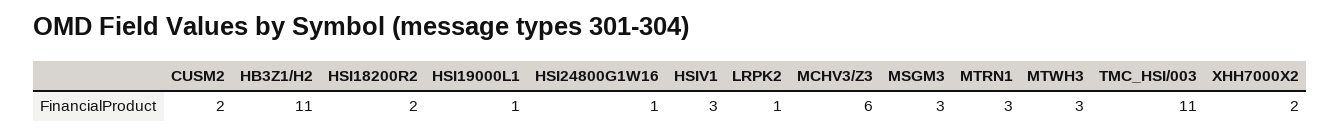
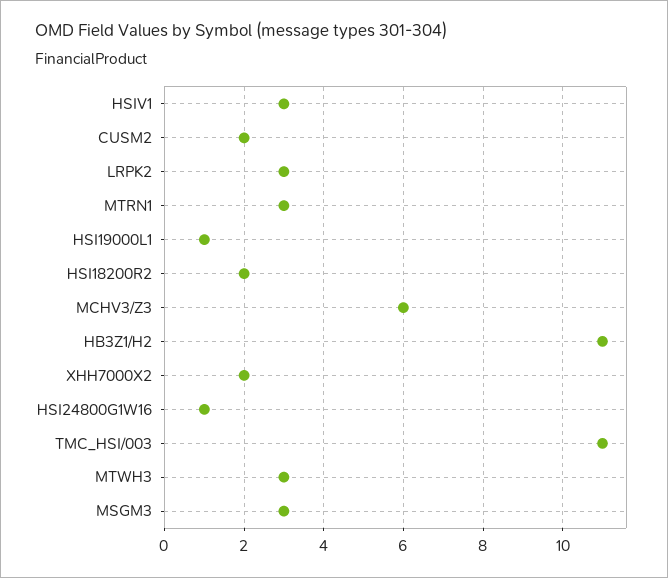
LRPK2: 1 -> 3

